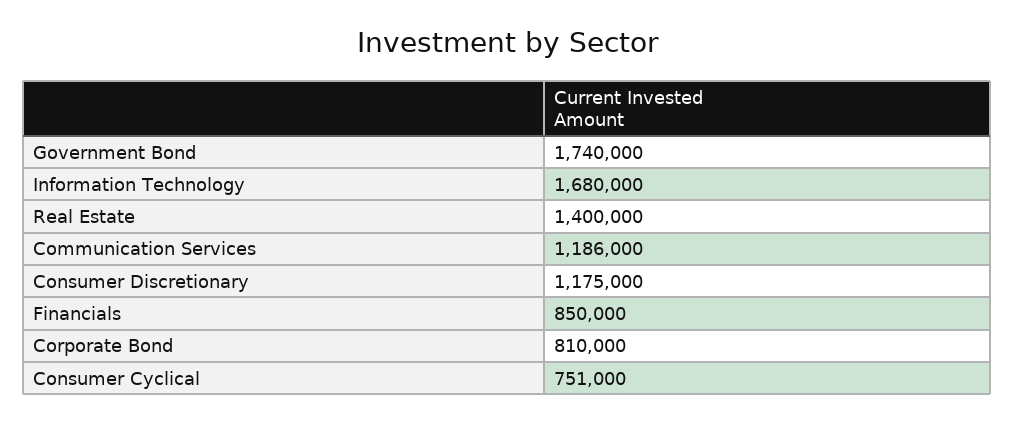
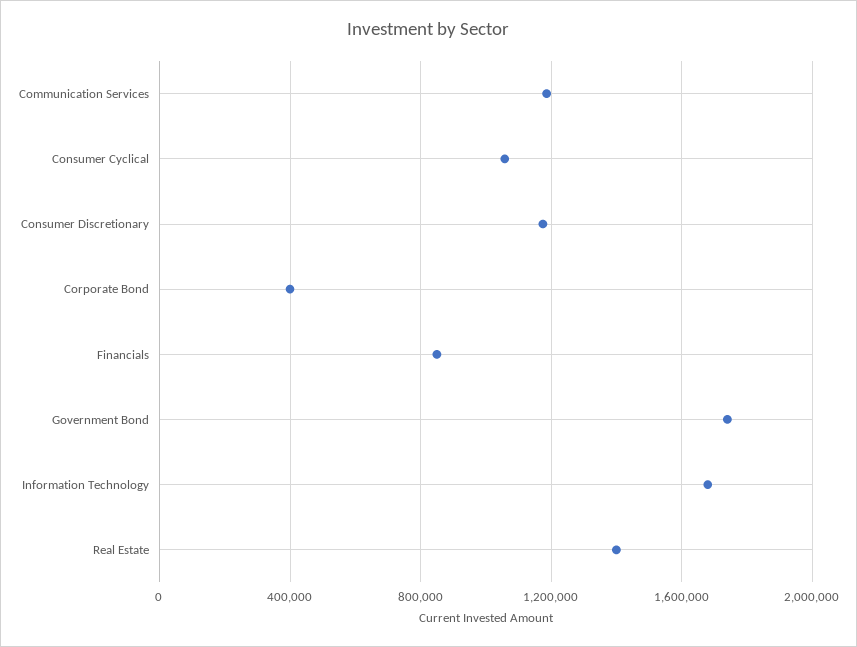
Corporate Bond: 810000 -> 400000
Consumer Cyclical: 751000 -> 1050000

